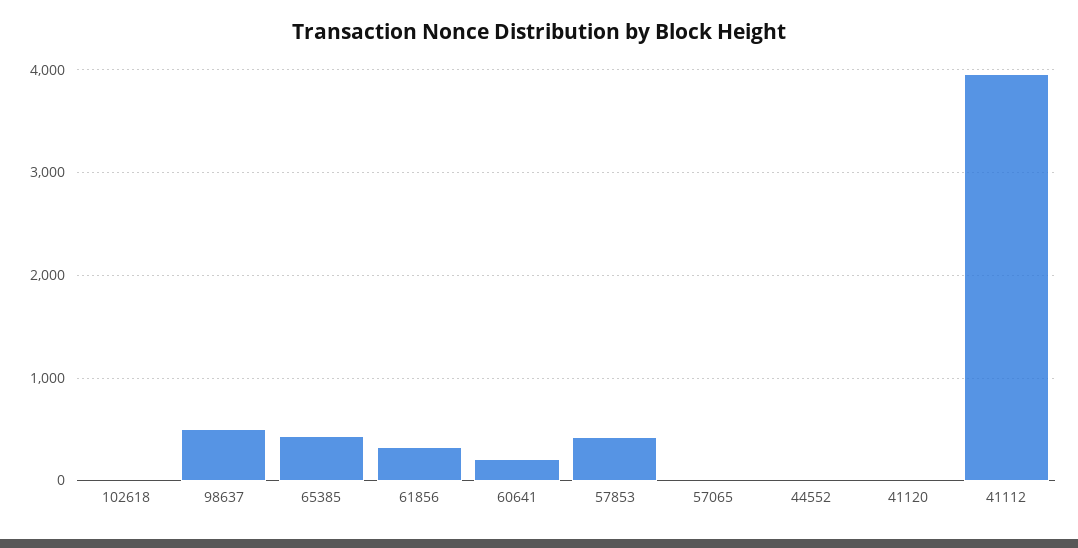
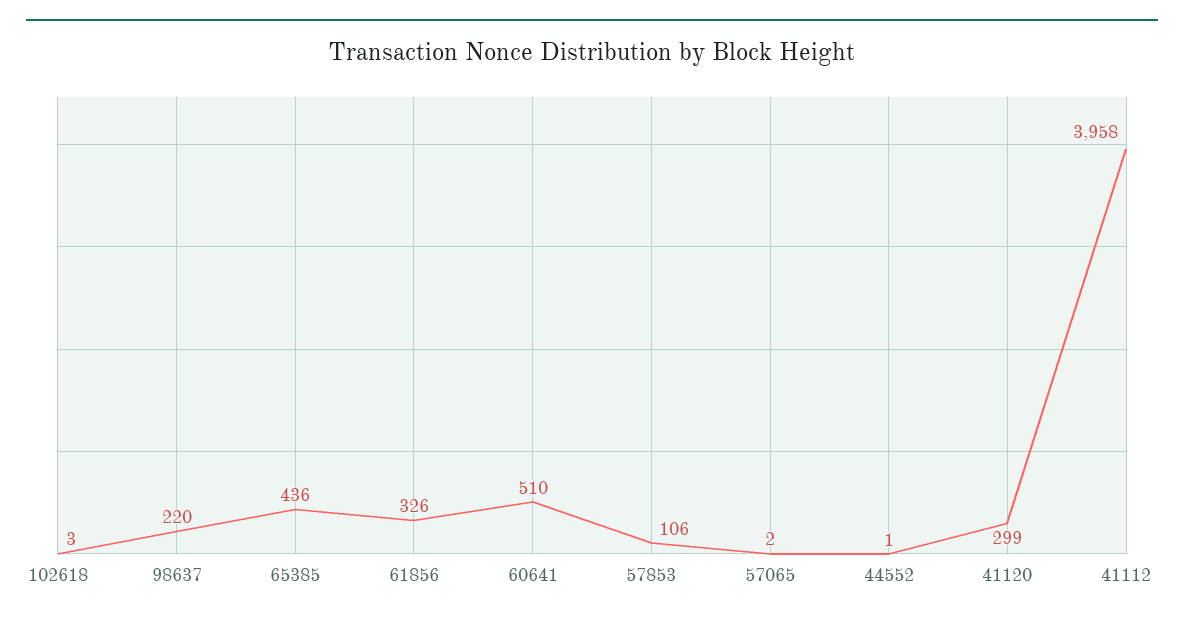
98637: 500 -> 220
60641: 200 -> 510
57853: 400 -> 106
41120: 0 -> 299

